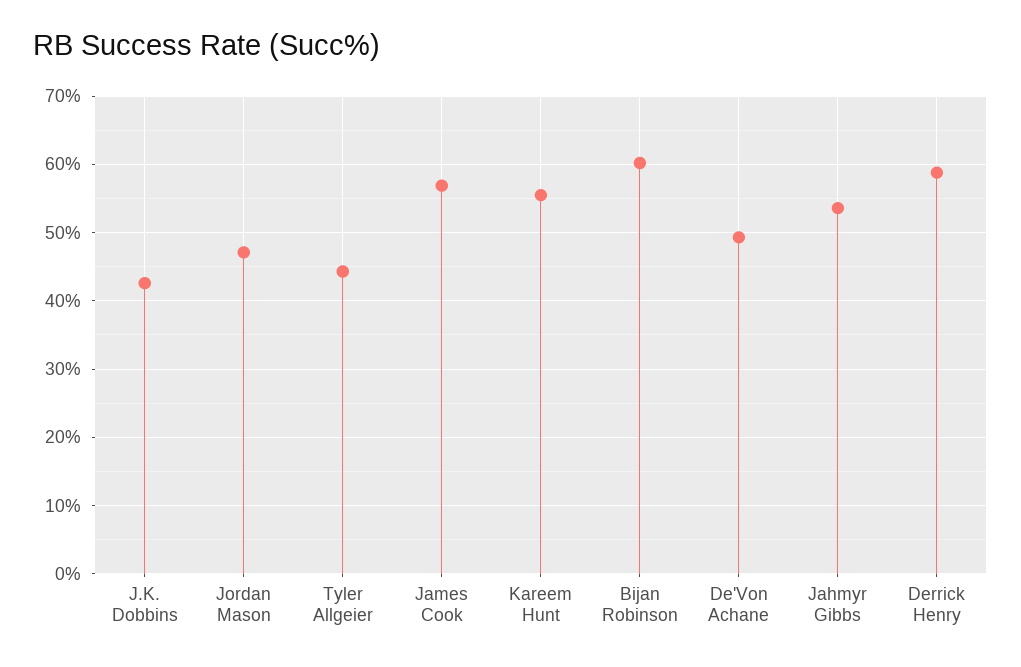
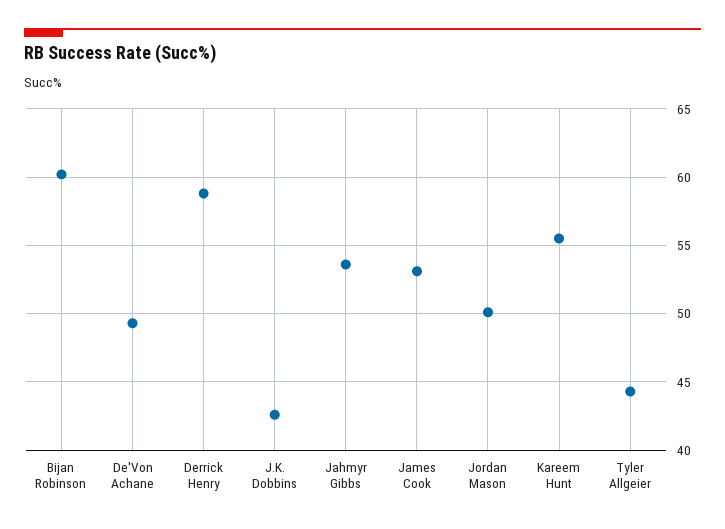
Jordan Mason: 47 -> 50
James Cook: 57 -> 53

